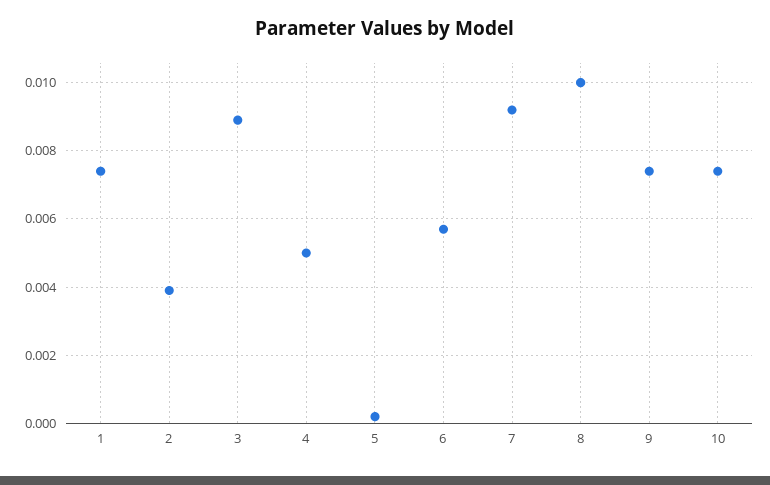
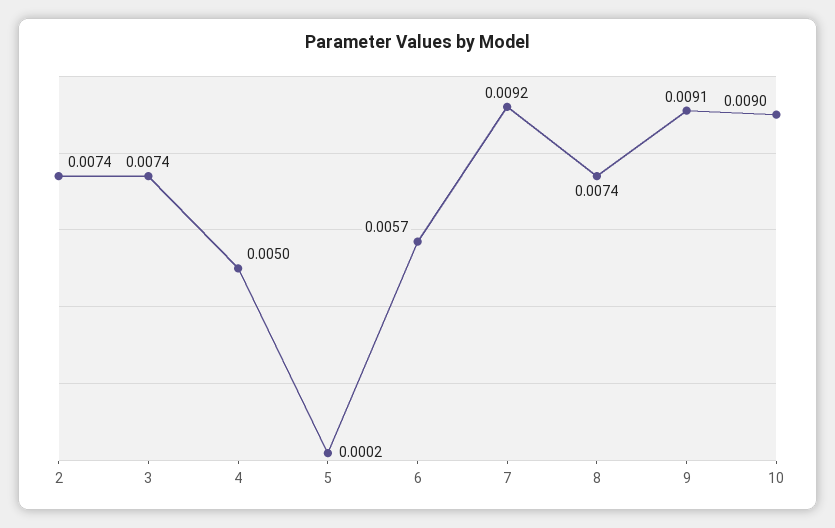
1: 0.0075 -> none
2: 0.004 -> 0.0074
3: 0.009 -> 0.0074
8: 0.01 -> 0.0074
9: 0.0075 -> 0.0091
10: 0.0075 -> 0.009

